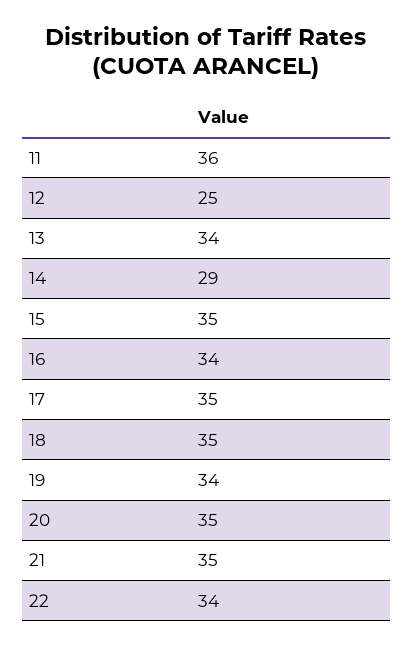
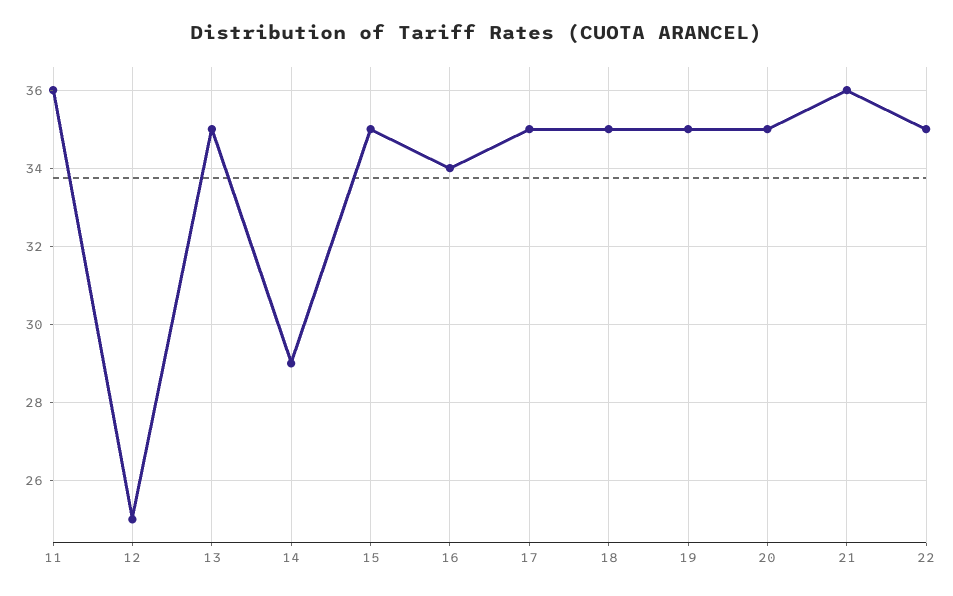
13: 34 -> 35
19: 34 -> 35
21: 35 -> 36
22: 34 -> 35

